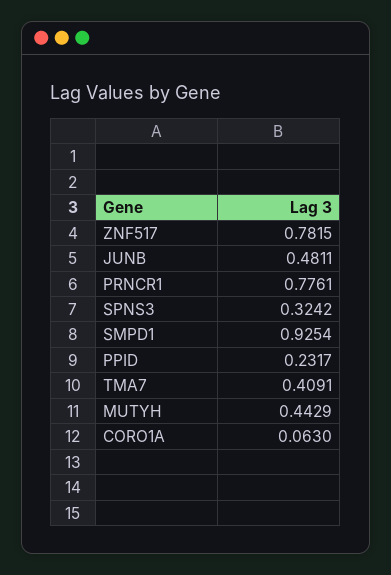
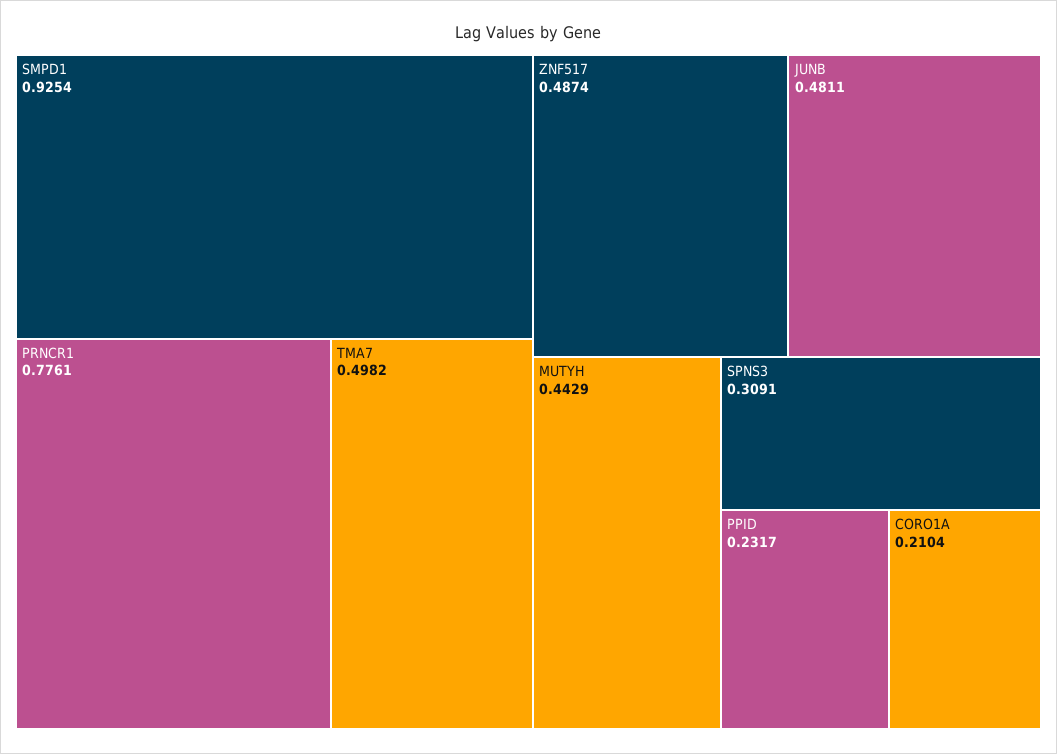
ZNF517: 0.7815 -> 0.4874
SPNS3: 0.3242 -> 0.3091
TMA7: 0.4091 -> 0.4982
CORO1A: 0.063 -> 0.2104

